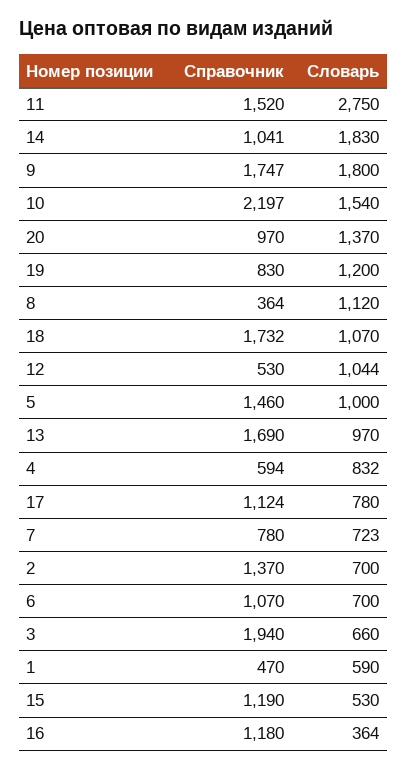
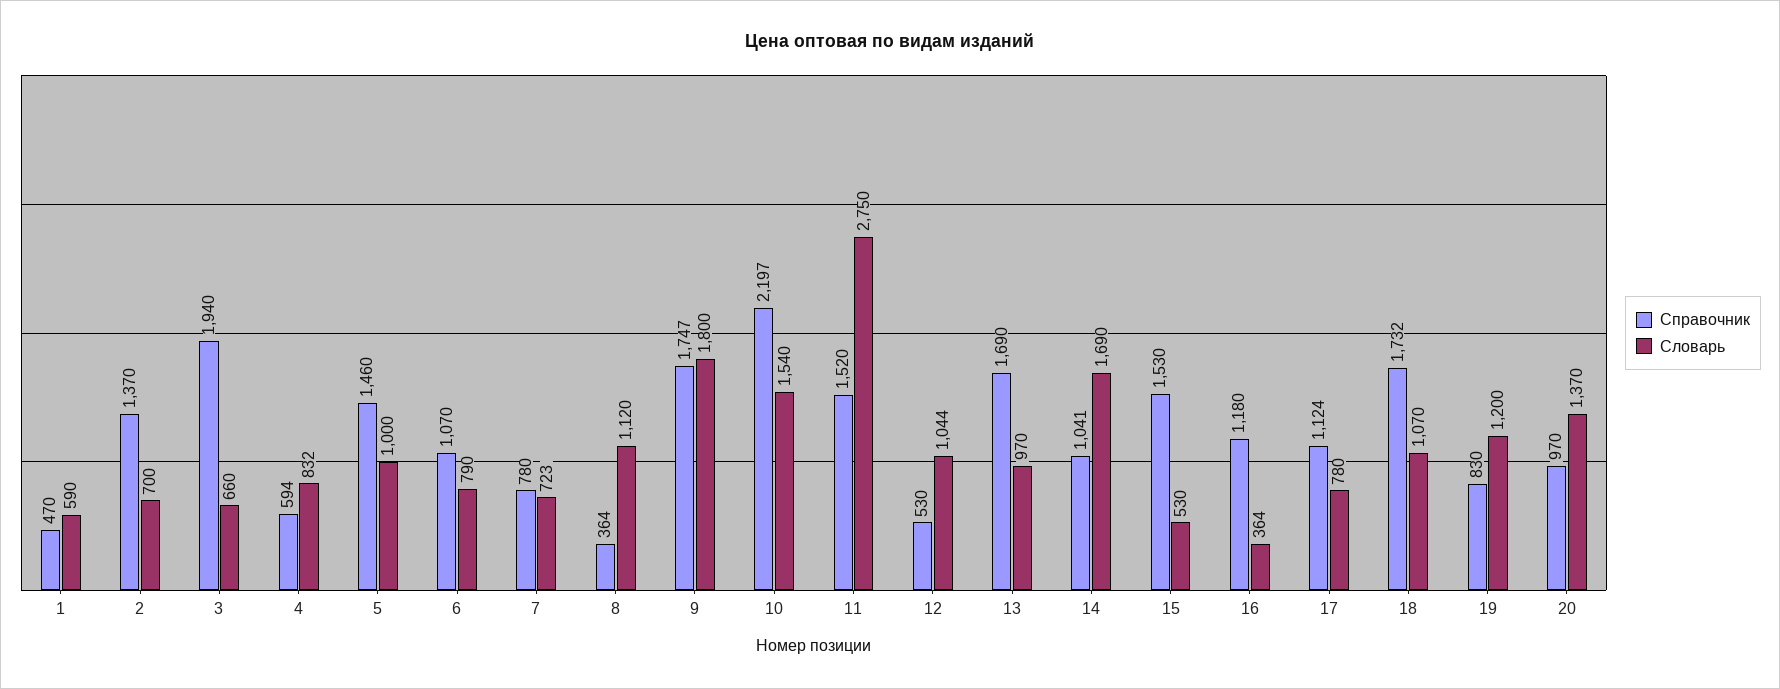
Словарь, 14: 1830 -> 1690
Словарь, 6: 700 -> 790
Справочник, 15: 1190 -> 1530

